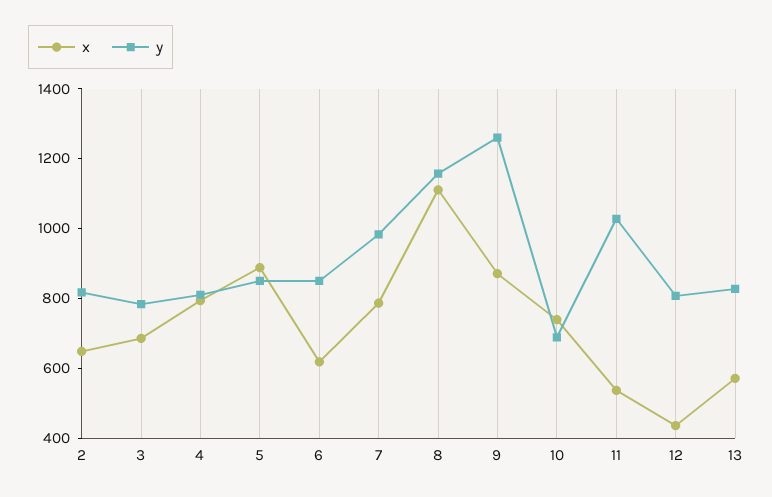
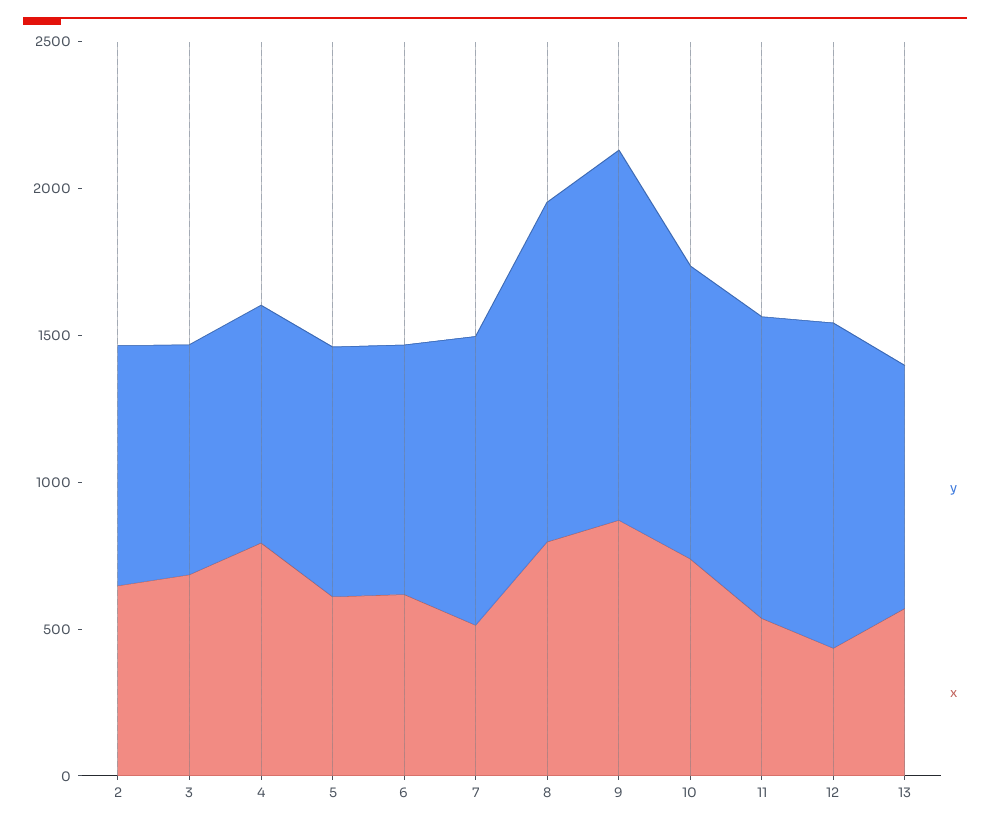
x, 5: 900 -> 600
x, 7: 800 -> 500
x, 8: 1100 -> 800
y, 10: 700 -> 1000
y, 12: 800 -> 1100

